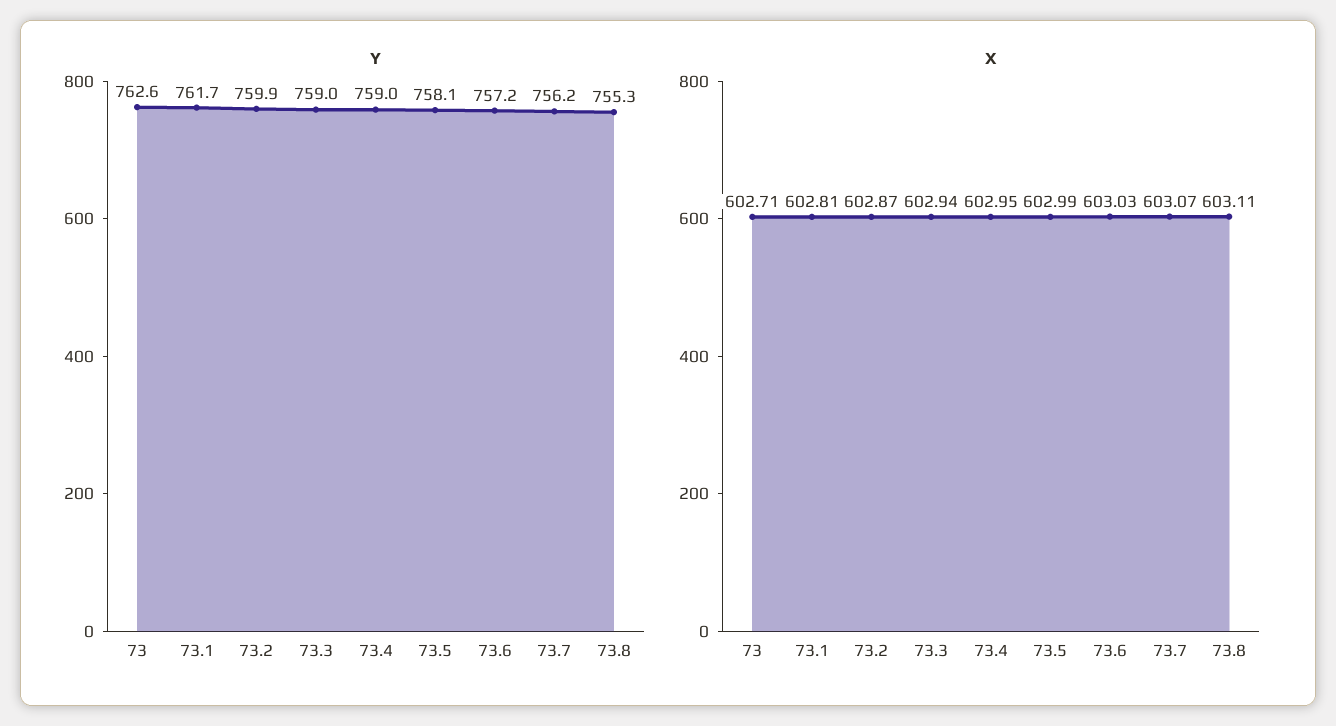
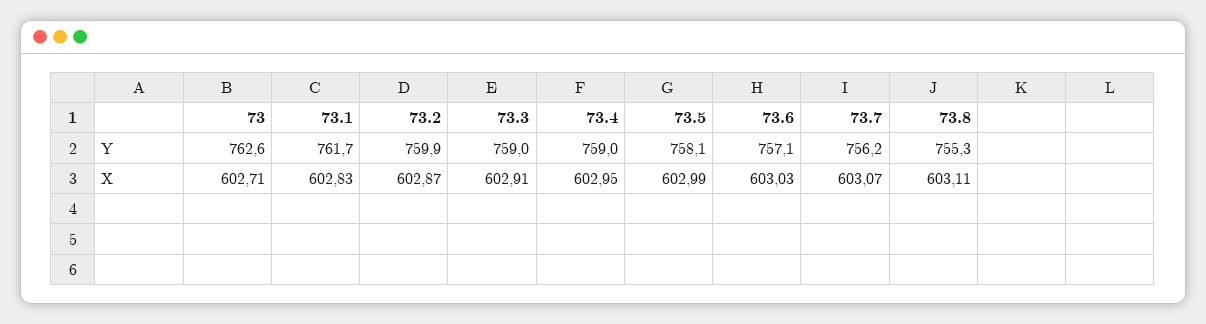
Y, 73.6: 757.2 -> 757.1
X, 73.1: 602.81 -> 602.83
X, 73.3: 602.94 -> 602.91

